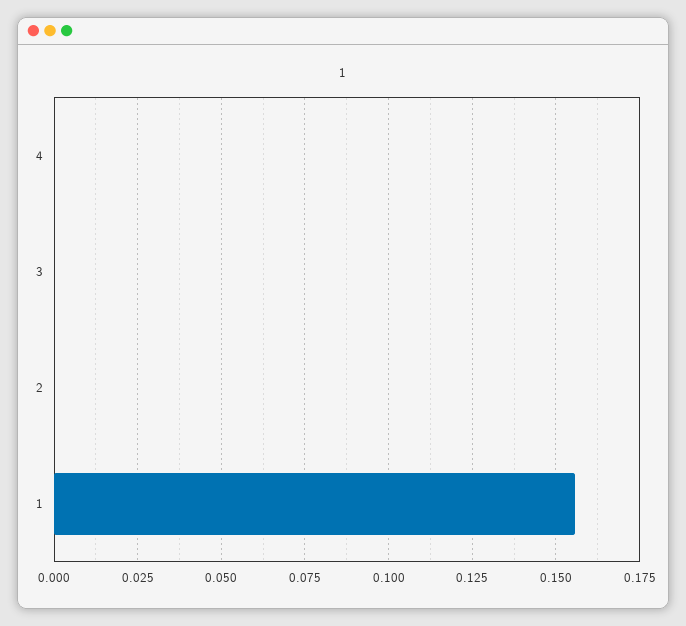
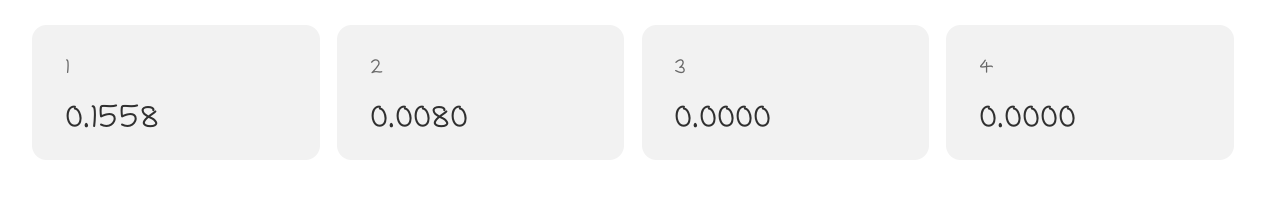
2: 0 -> 0.008

